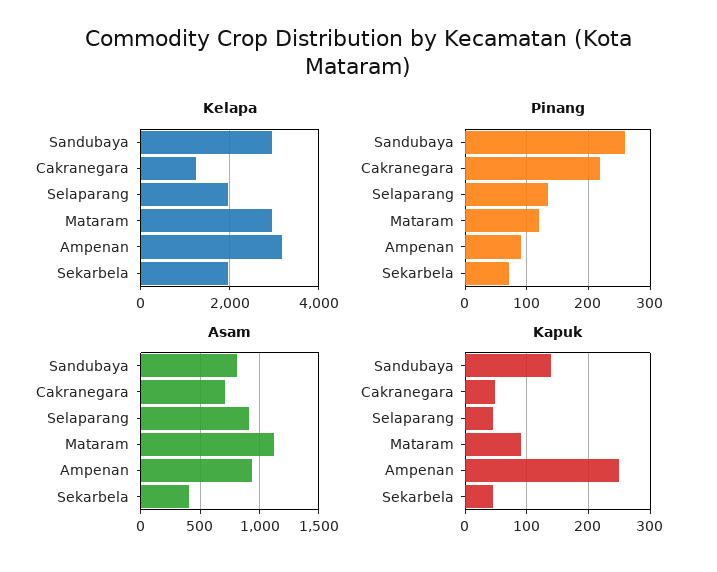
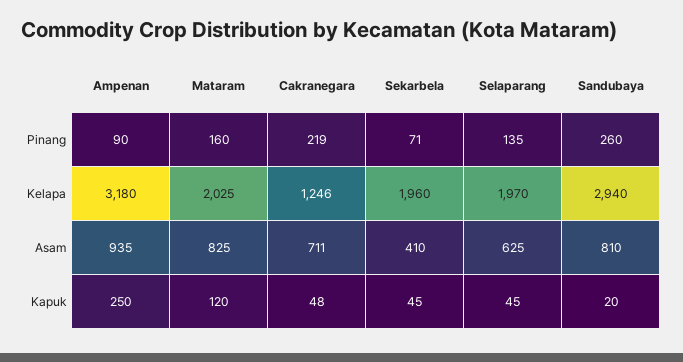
Kelapa, Mataram: 3000 -> 2025
Pinang, Mataram: 120 -> 160
Asam, Selaparang: 900 -> 625
Asam, Mataram: 1100 -> 825
Kapuk, Sandubaya: 140 -> 20
Kapuk, Mataram: 90 -> 120

